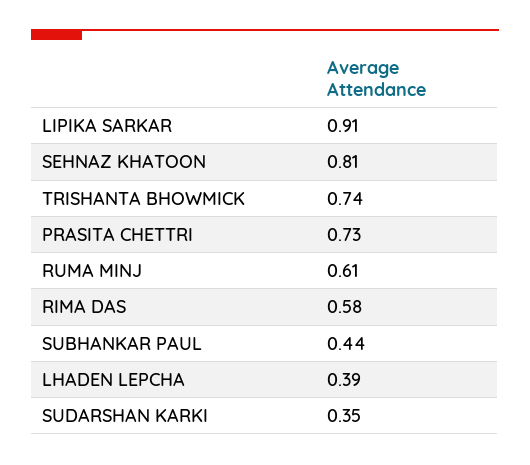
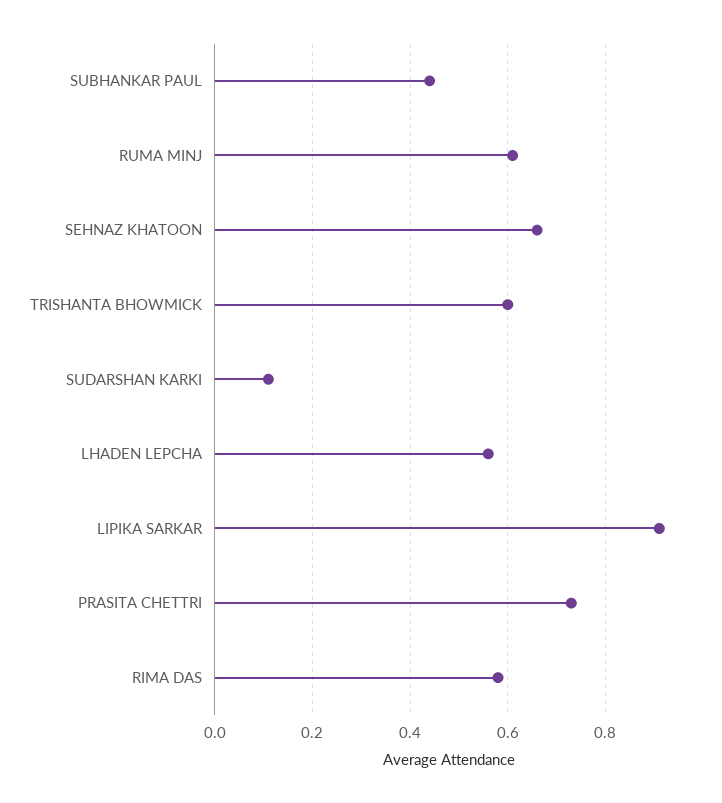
SEHNAZ KHATOON: 0.81 -> 0.65
TRISHANTA BHOWMICK: 0.74 -> 0.6
LHADEN LEPCHA: 0.39 -> 0.55
SUDARSHAN KARKI: 0.35 -> 0.1

